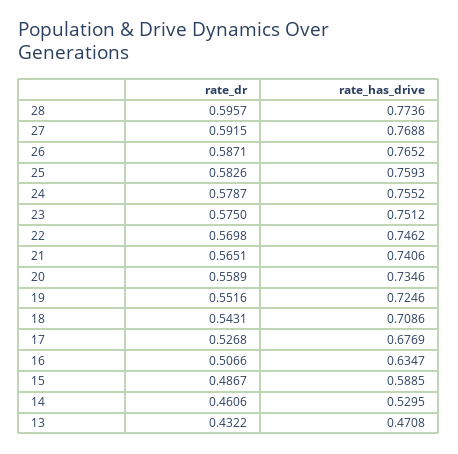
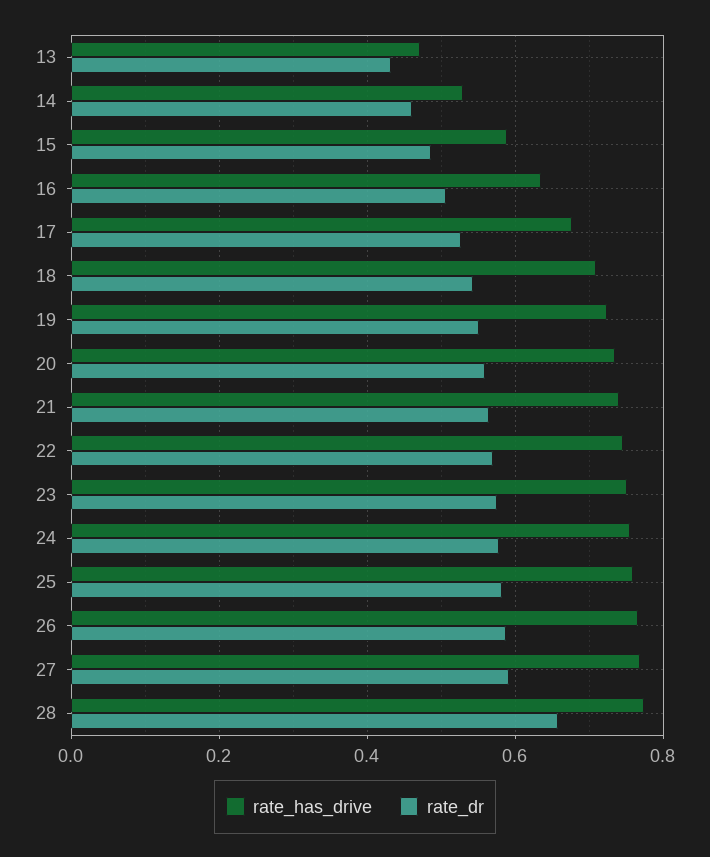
rate_dr, 28: 0.5957 -> 0.66

